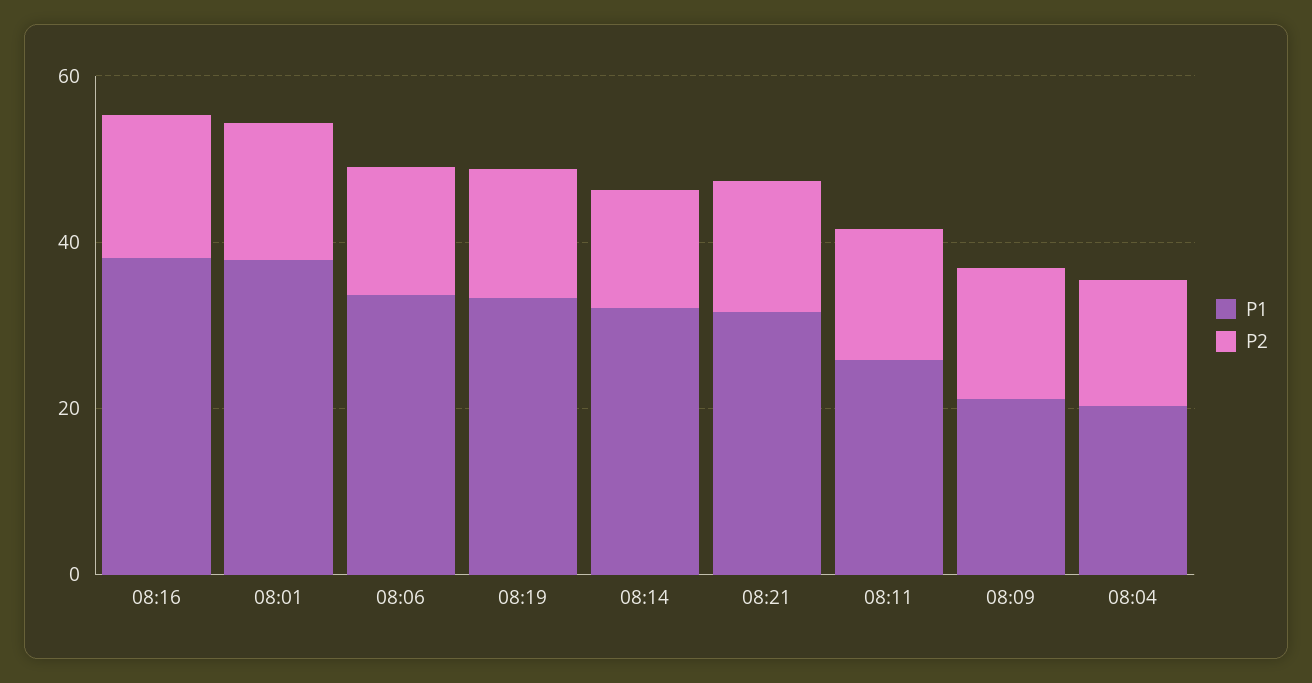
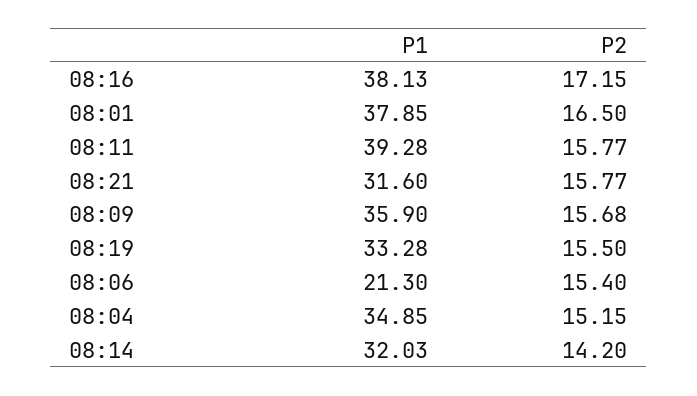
P1, 08:06: 35 -> 21.3
P1, 08:11: 25 -> 39.28
P1, 08:09: 20 -> 35.9
P1, 08:04: 20 -> 34.85

